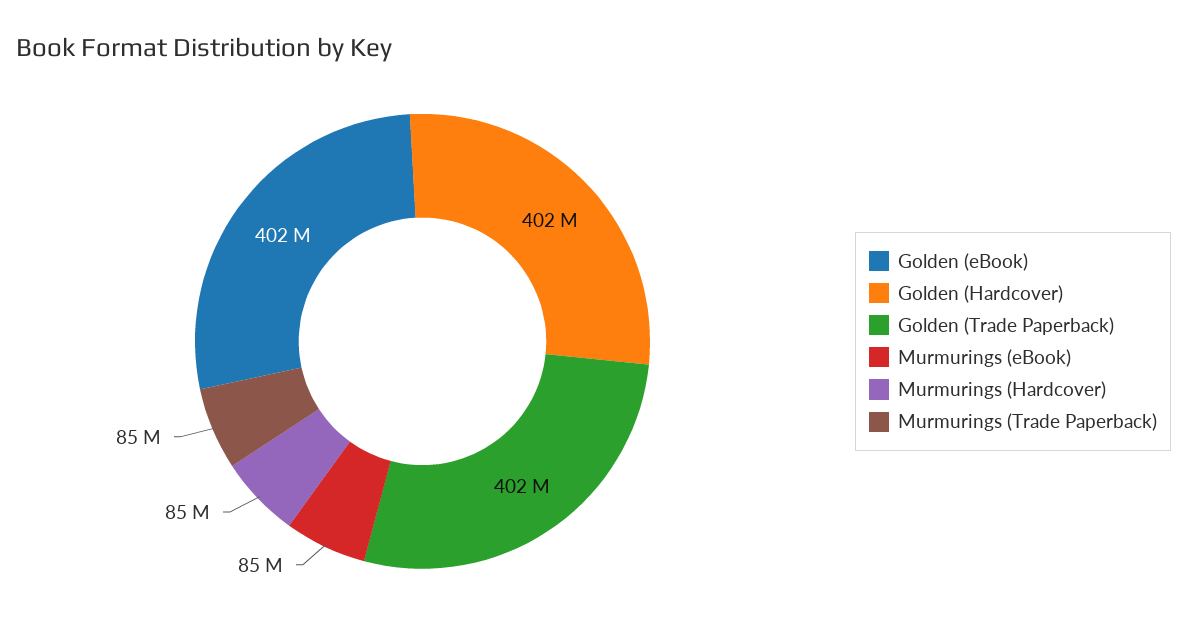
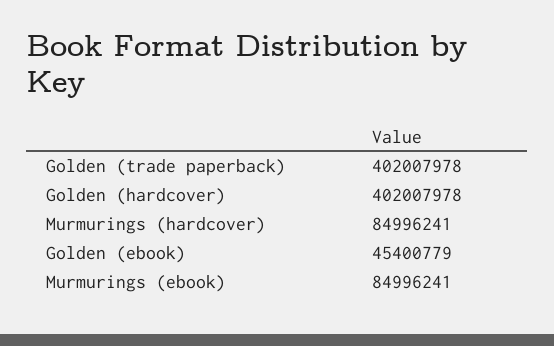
Golden (eBook): 402000000 -> 45400779
Murmurings (Trade Paperback): 85000000 -> none

